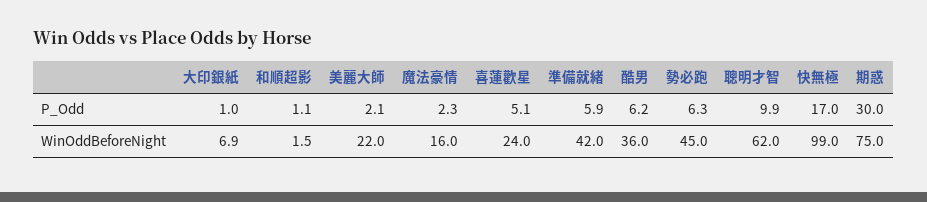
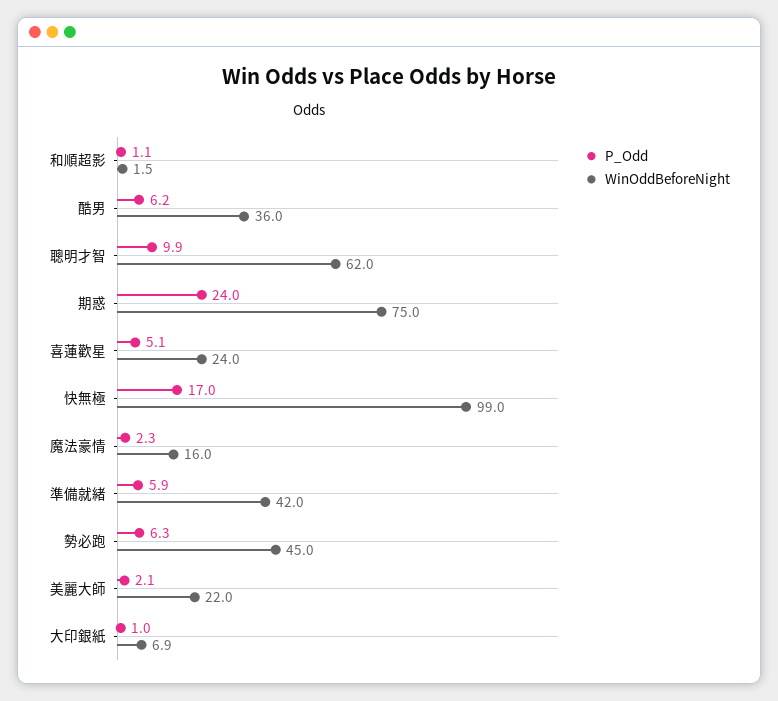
P_Odd, 期惑: 30 -> 24

